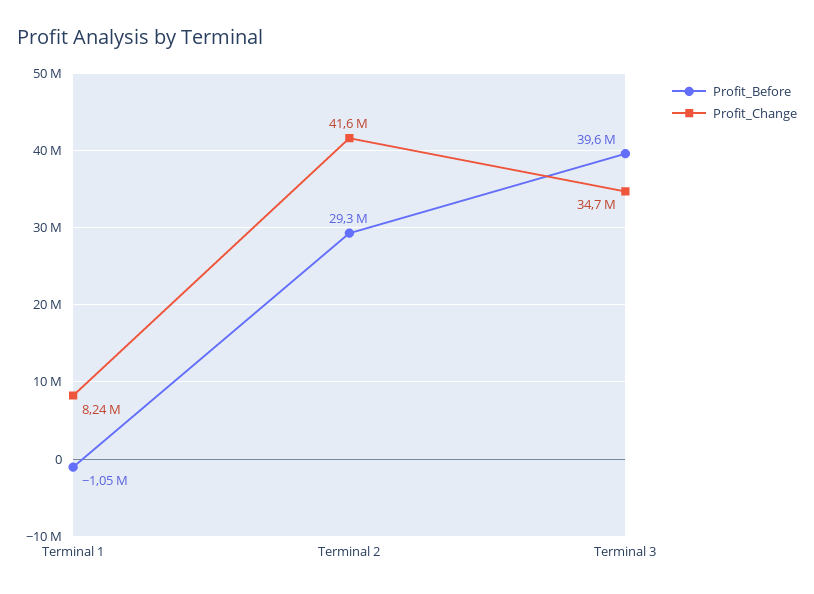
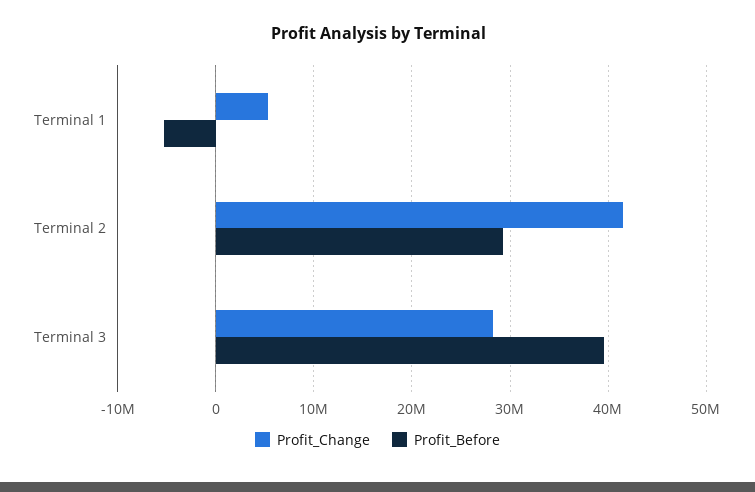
Profit_Before, Terminal 1: -1050000 -> -5000000
Profit_Change, Terminal 1: 8240000 -> 5000000
Profit_Change, Terminal 3: 34700000 -> 28000000

